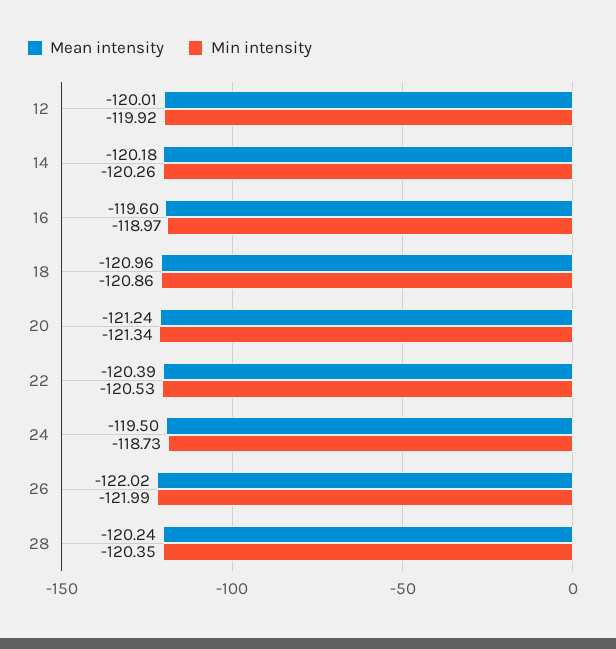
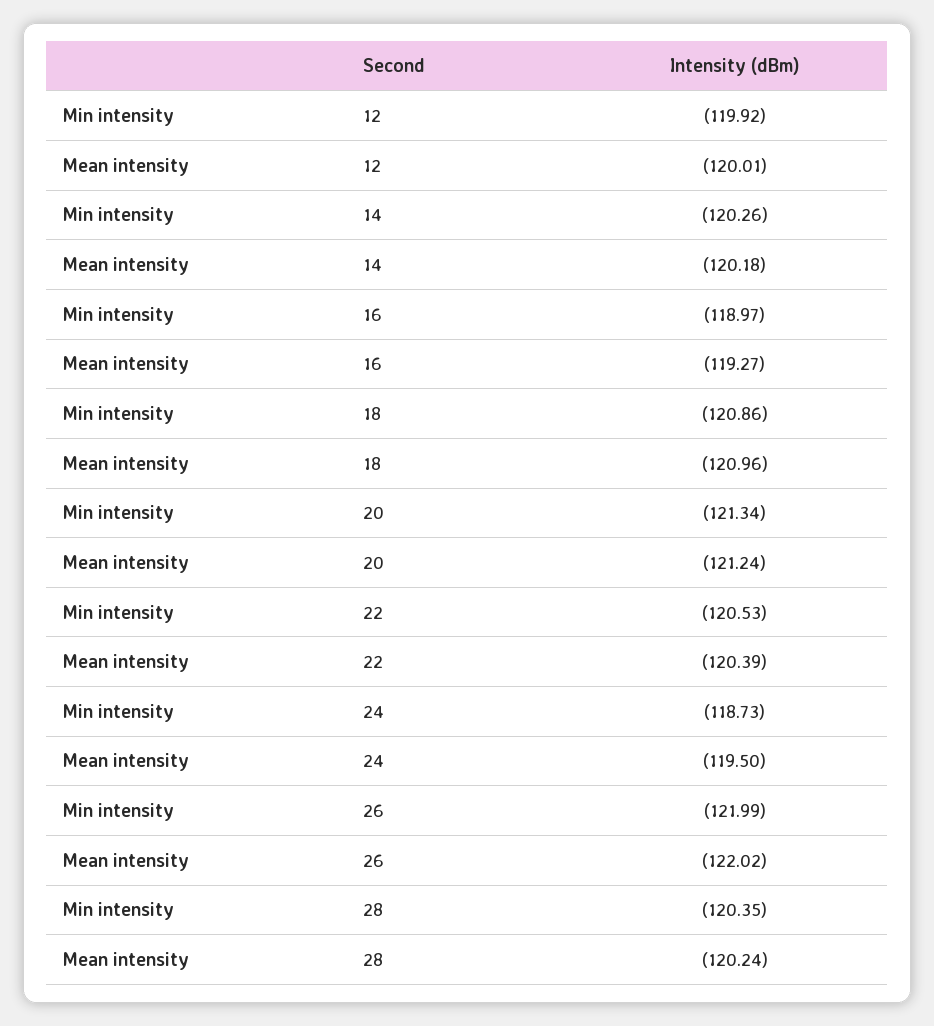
Mean intensity, 16: -119.6 -> -119.27

